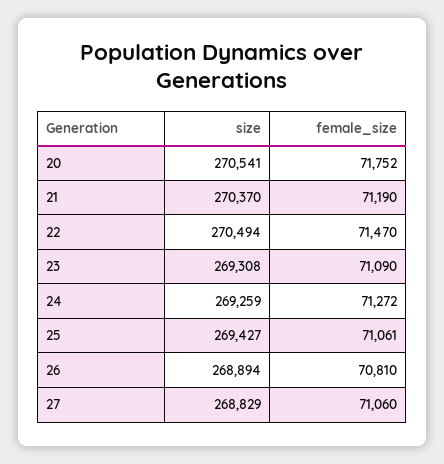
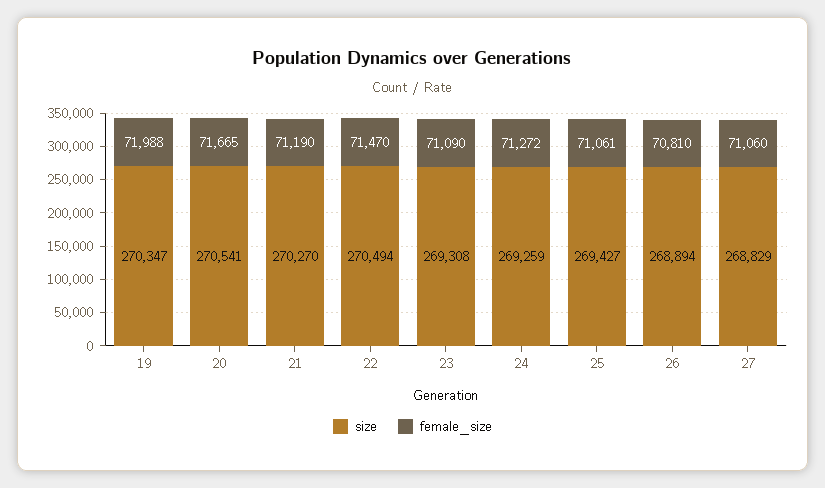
female_size, 20: 71752 -> 71665
size, 21: 270370 -> 270270
size, 19: none -> 270347
female_size, 19: none -> 71988

